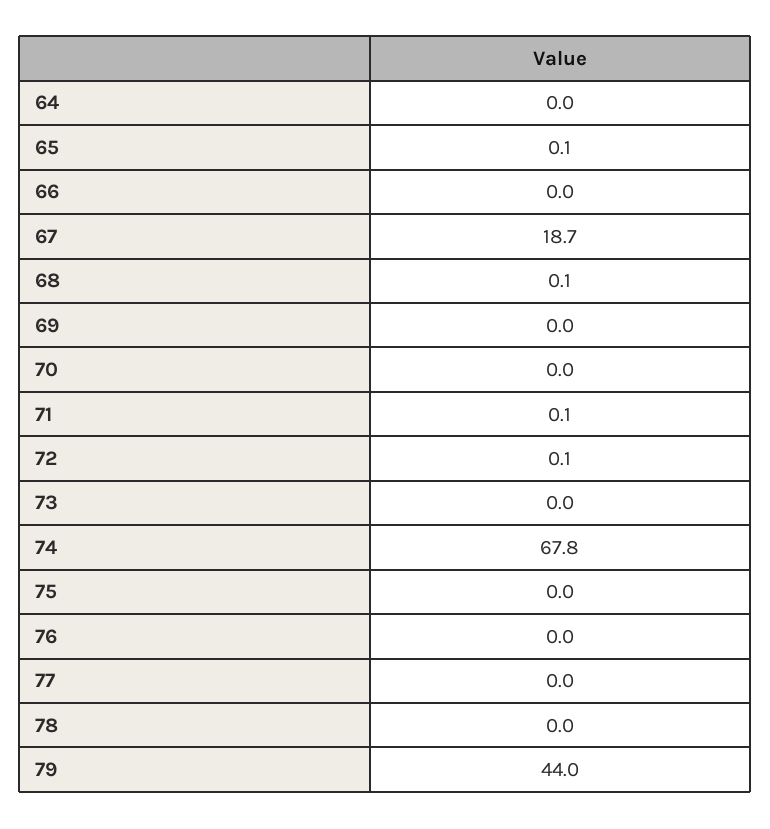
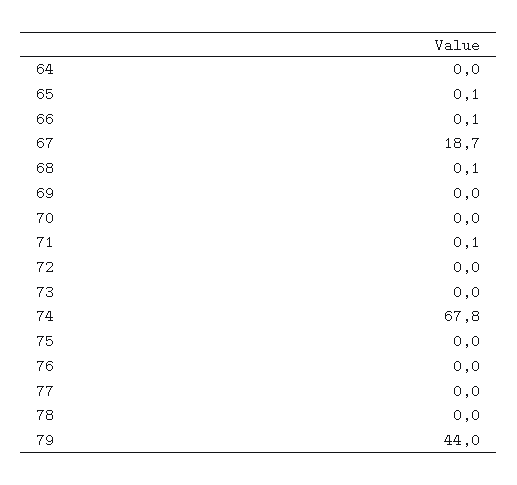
66: 0 -> 0.1
72: 0.1 -> 0

